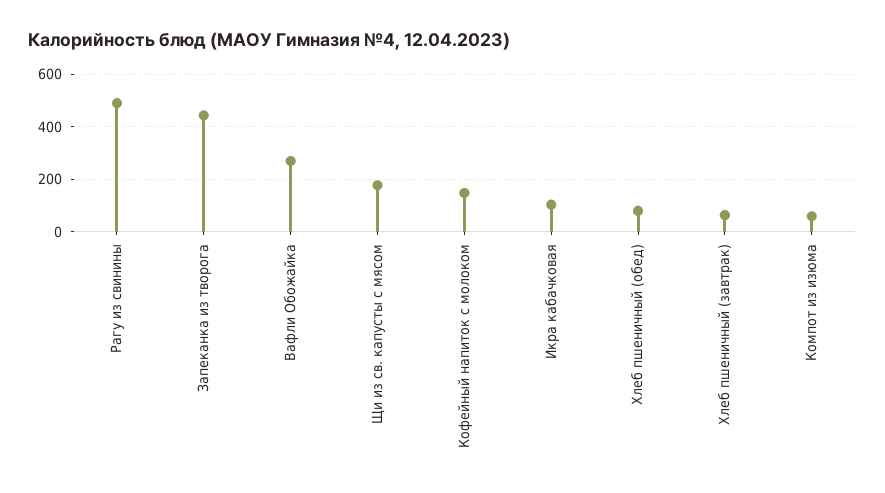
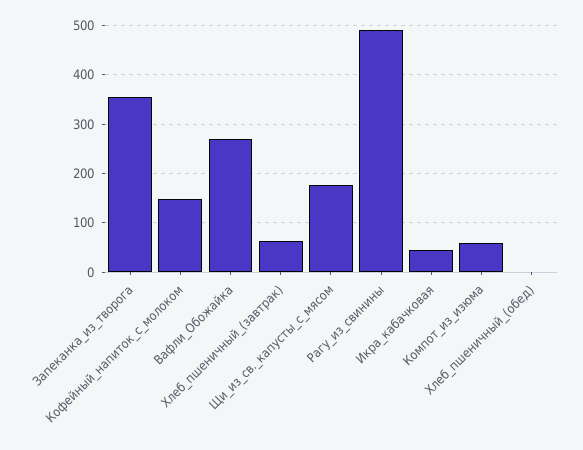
Запеканка из творога: 450 -> 360
Икра кабачковая: 100 -> 40
Хлеб пшеничный (обед): 75 -> 0

